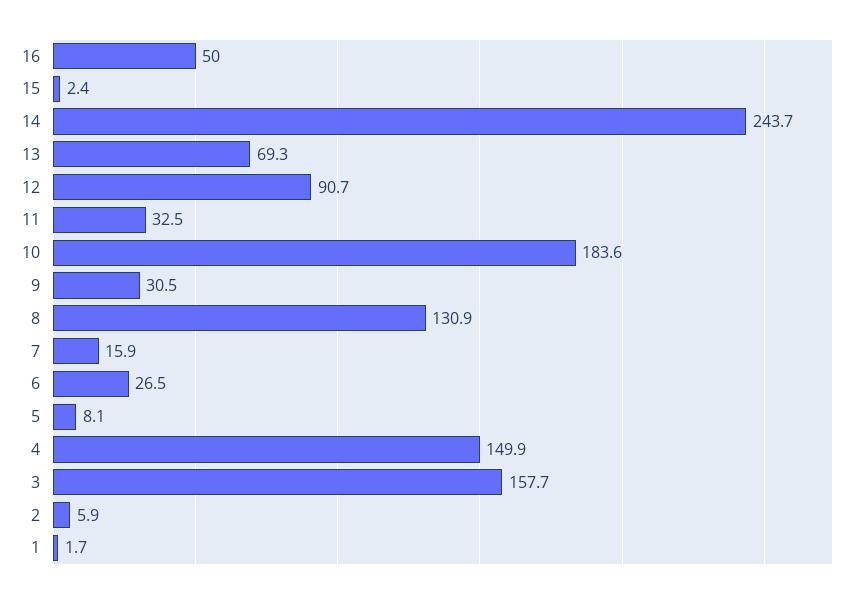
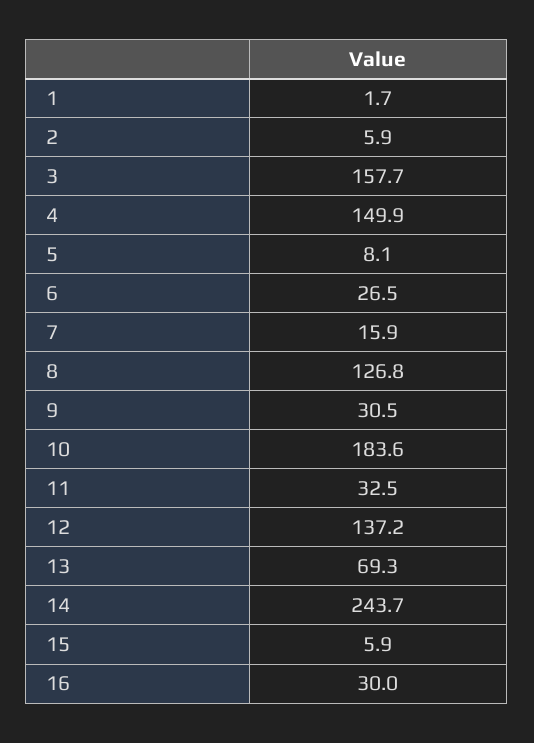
16: 50 -> 30
15: 2.4 -> 5.9
12: 90.7 -> 137.2
8: 130.9 -> 126.8

